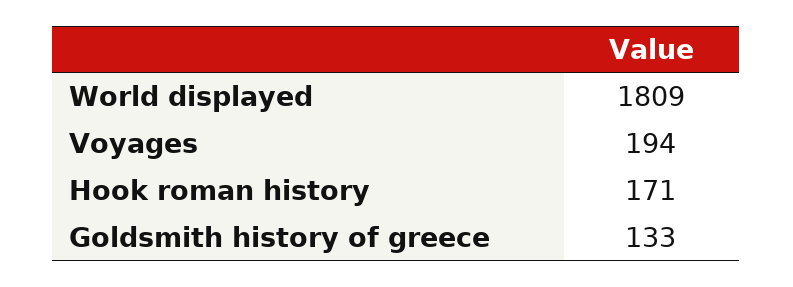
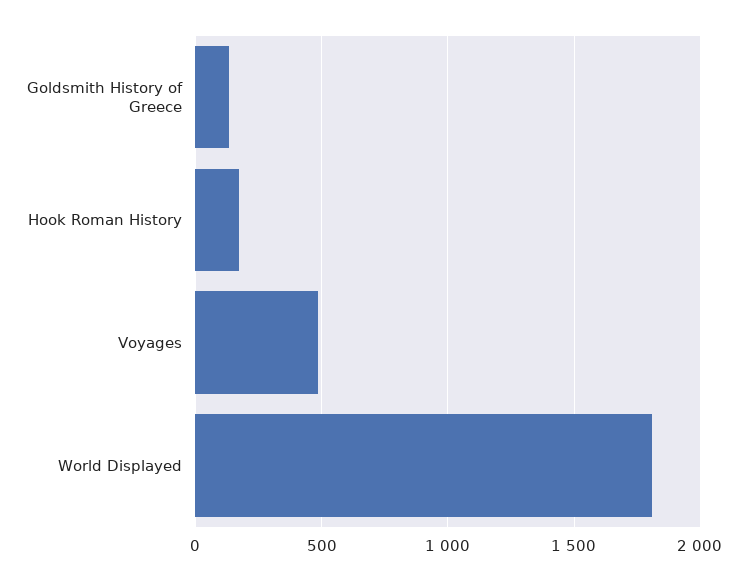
Voyages: 194 -> 500

